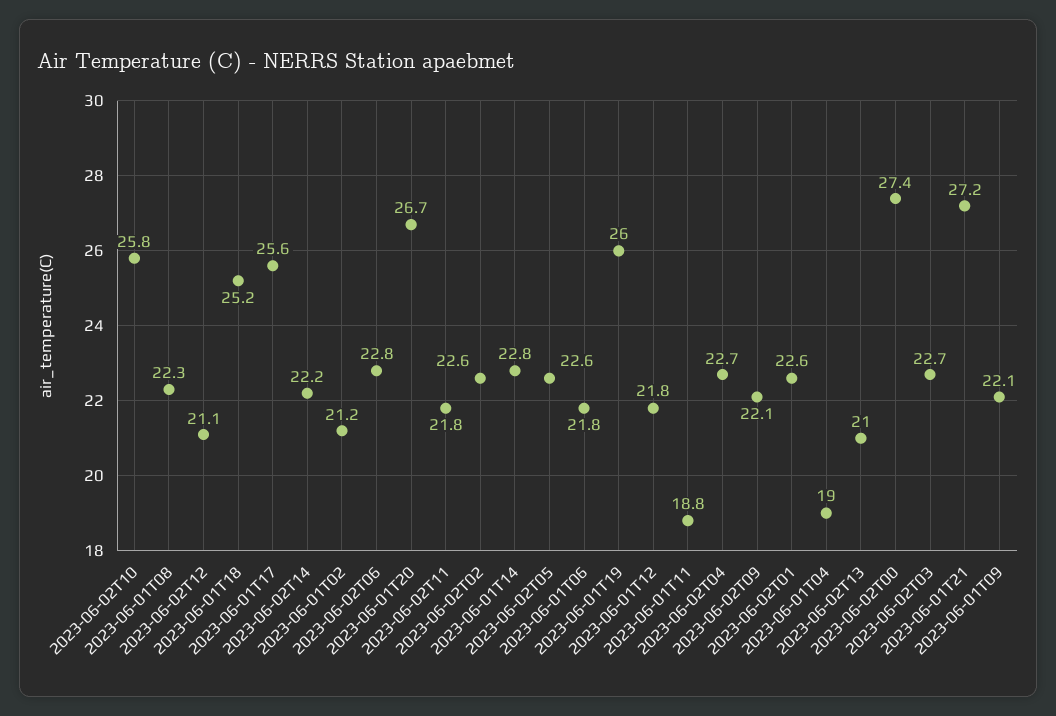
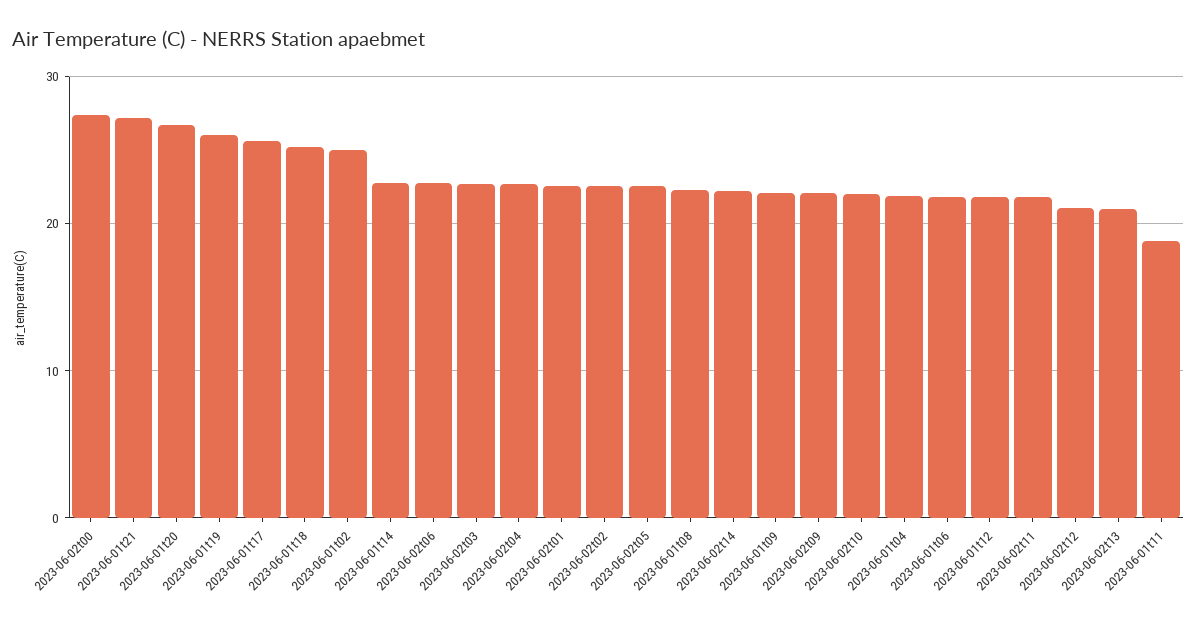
2023-06-02T10: 25.8 -> 22
2023-06-01T02: 21.2 -> 25
2023-06-01T04: 19 -> 22

